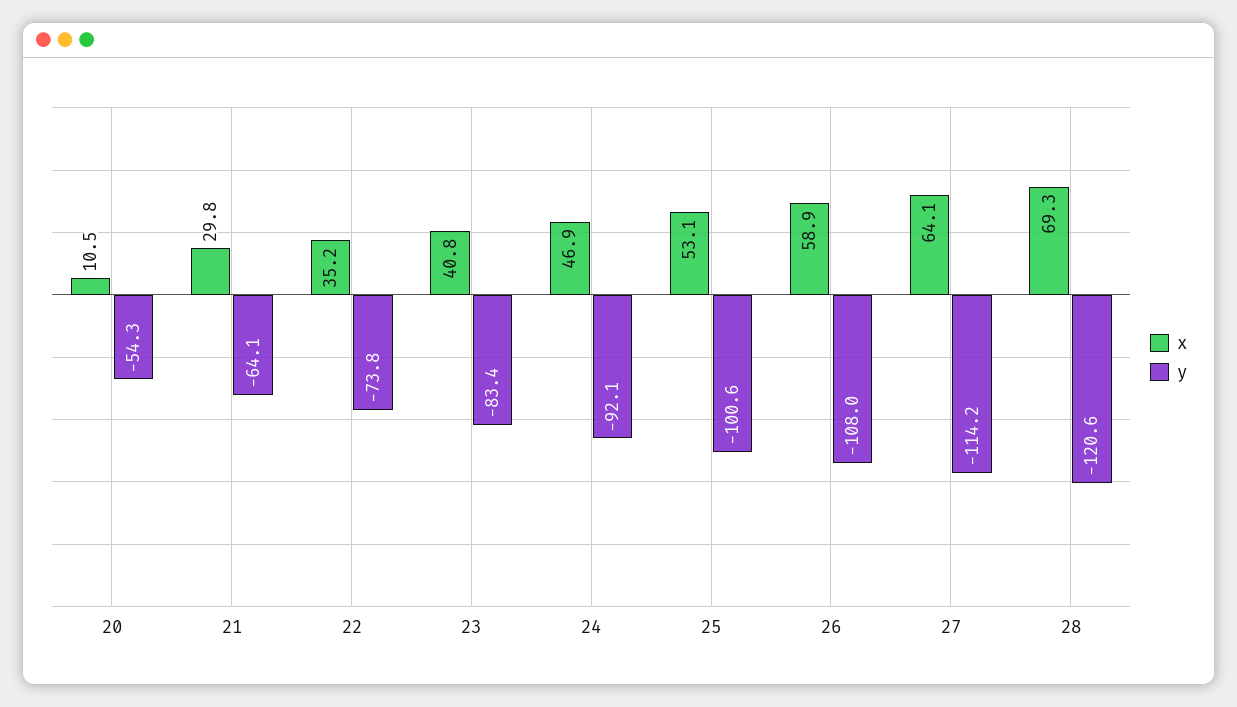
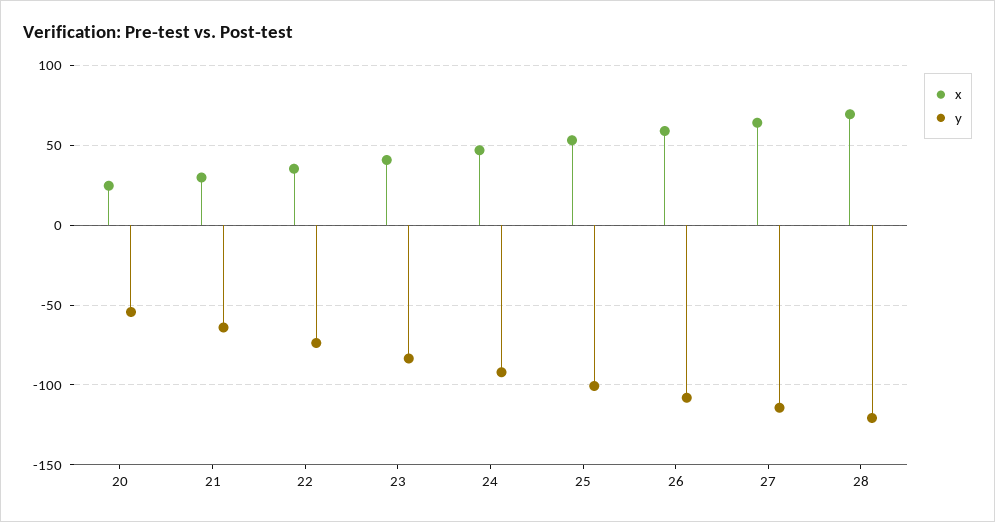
x, 20: 10.5 -> 25

